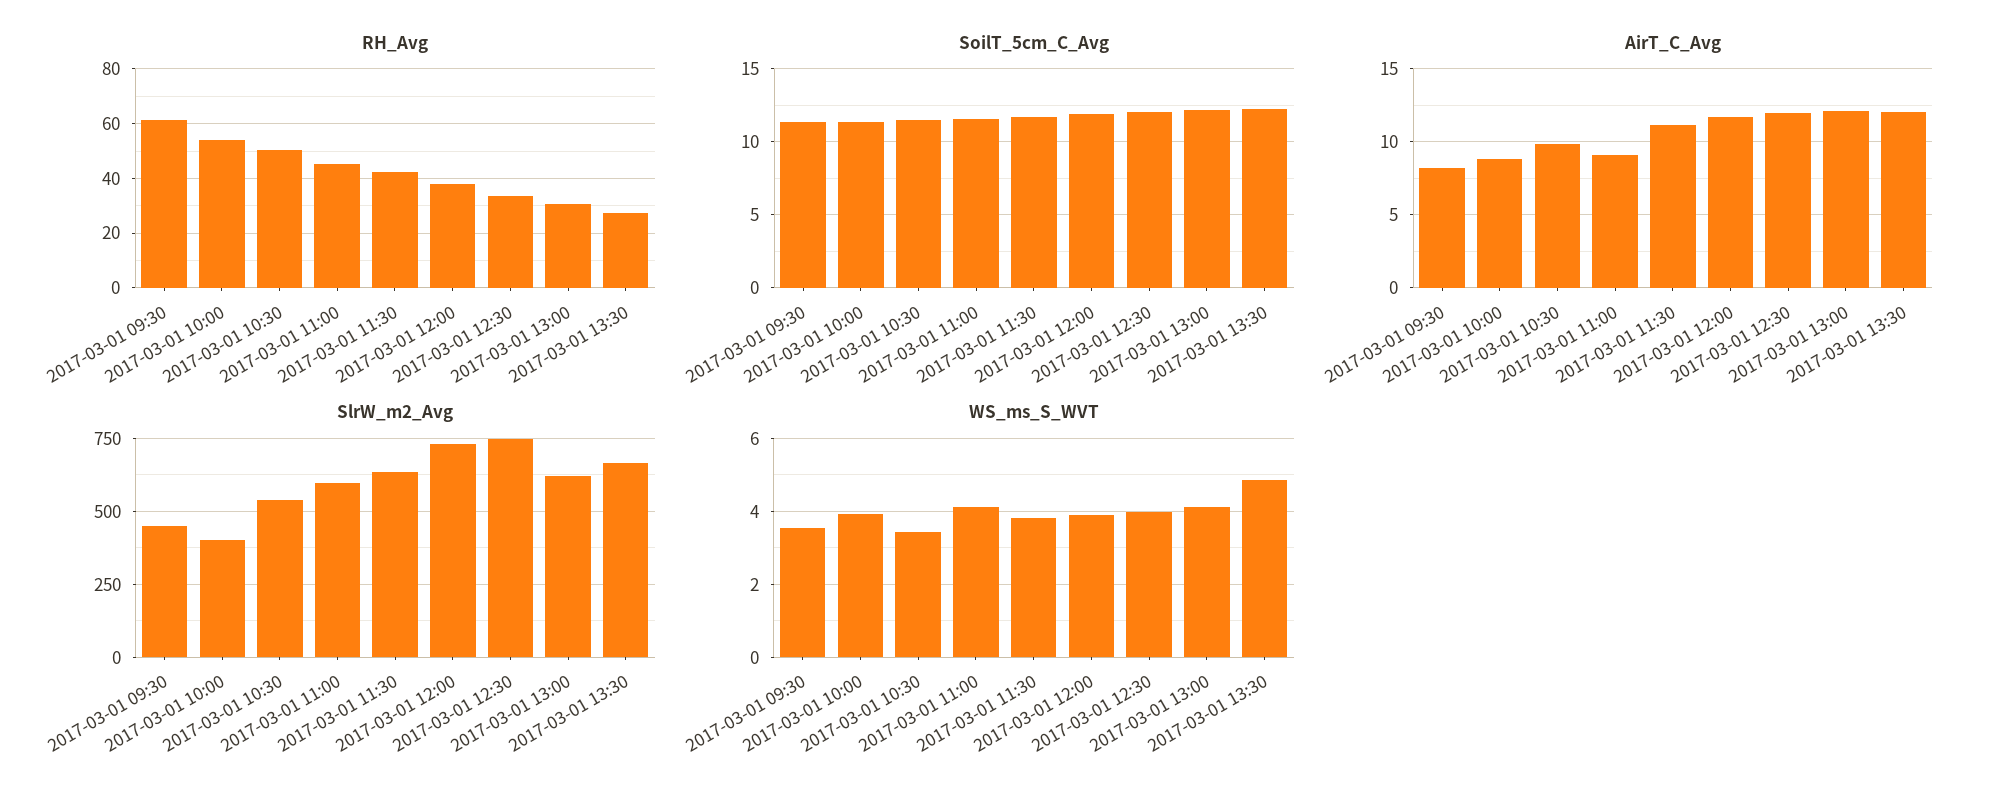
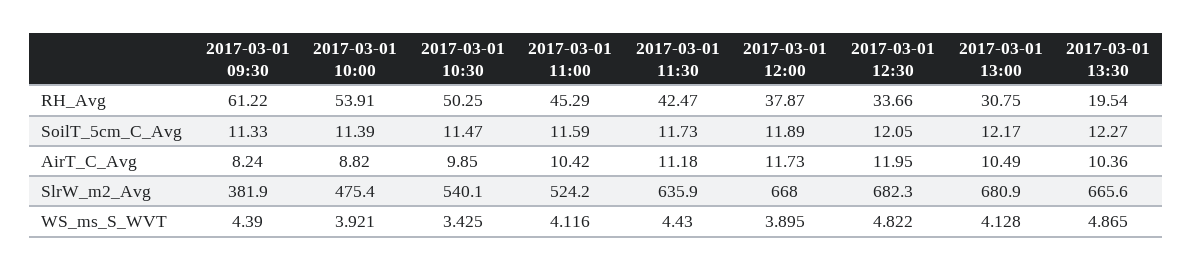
RH_Avg, 2017-03-01 13:30: 27.5 -> 19.54
AirT_C_Avg, 2017-03-01 11:00: 9 -> 10.42
AirT_C_Avg, 2017-03-01 13:00: 12 -> 10.49
AirT_C_Avg, 2017-03-01 13:30: 12 -> 10.36
SlrW_m2_Avg, 2017-03-01 09:30: 450 -> 381.9
SlrW_m2_Avg, 2017-03-01 10:00: 400 -> 475.4
SlrW_m2_Avg, 2017-03-01 11:00: 600 -> 524.2
SlrW_m2_Avg, 2017-03-01 12:00: 725 -> 668
SlrW_m2_Avg, 2017-03-01 12:30: 750 -> 682.3
SlrW_m2_Avg, 2017-03-01 13:00: 625 -> 680.9
WS_ms_S_WVT, 2017-03-01 09:30: 3.6 -> 4.39
WS_ms_S_WVT, 2017-03-01 11:30: 3.8 -> 4.43
WS_ms_S_WVT, 2017-03-01 12:30: 4 -> 4.822

